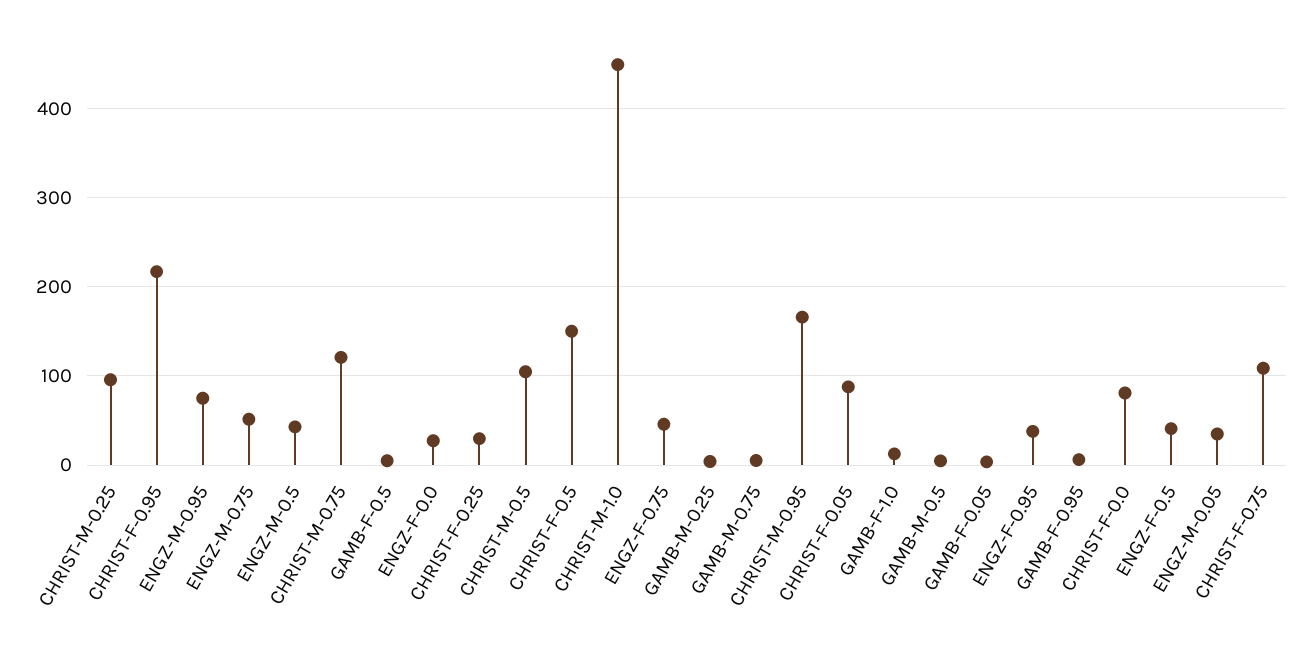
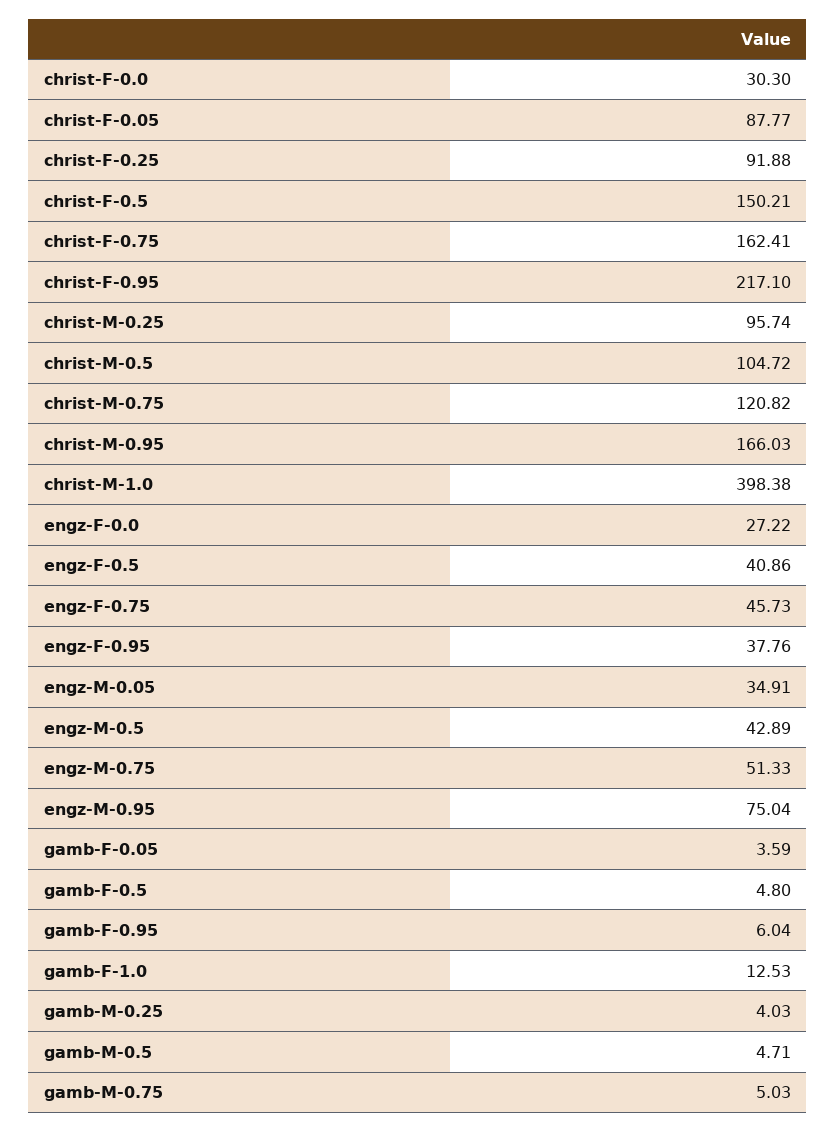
CHRIST-F-0.25: 30 -> 91.88
CHRIST-M-1.0: 450 -> 398.38
CHRIST-F-0.0: 80 -> 30.3
CHRIST-F-0.75: 110 -> 162.41

